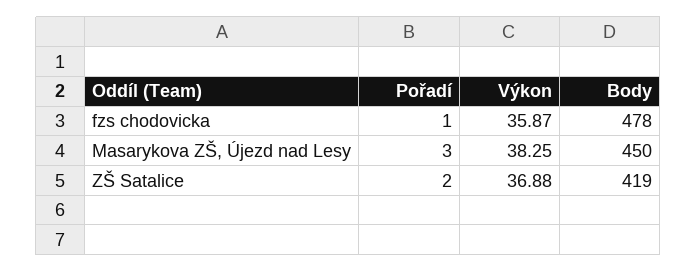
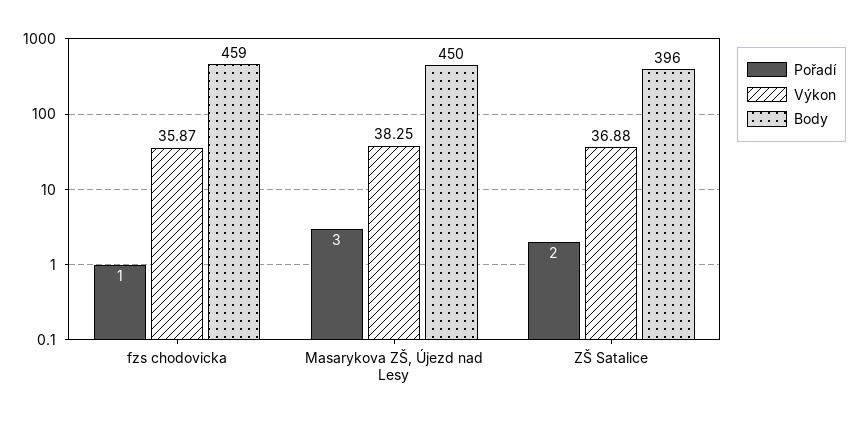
Body, fzs chodovicka: 478 -> 459
Body, ZŠ Satalice: 419 -> 396

